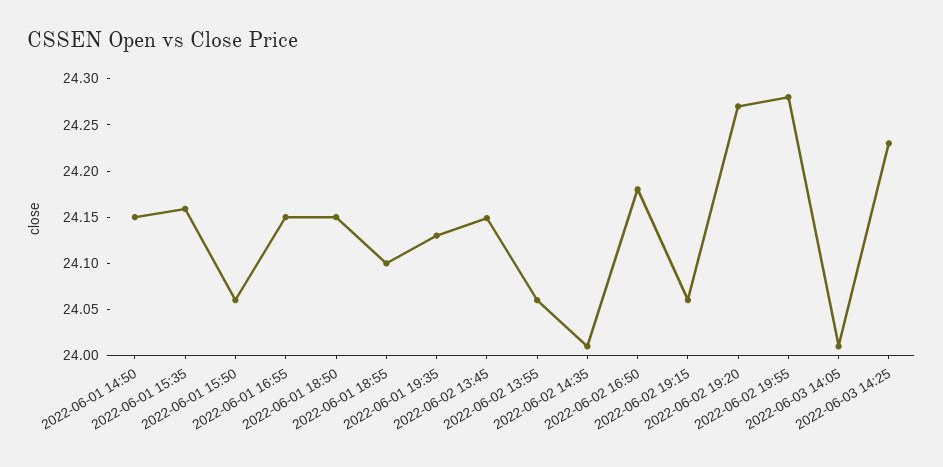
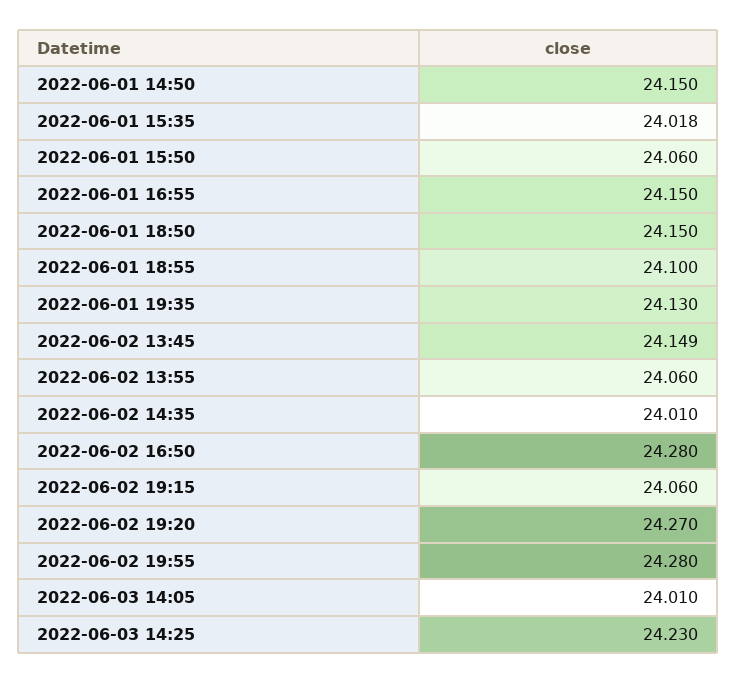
2022-06-01 15:35: 24.16 -> 24.018
2022-06-02 16:50: 24.18 -> 24.28

